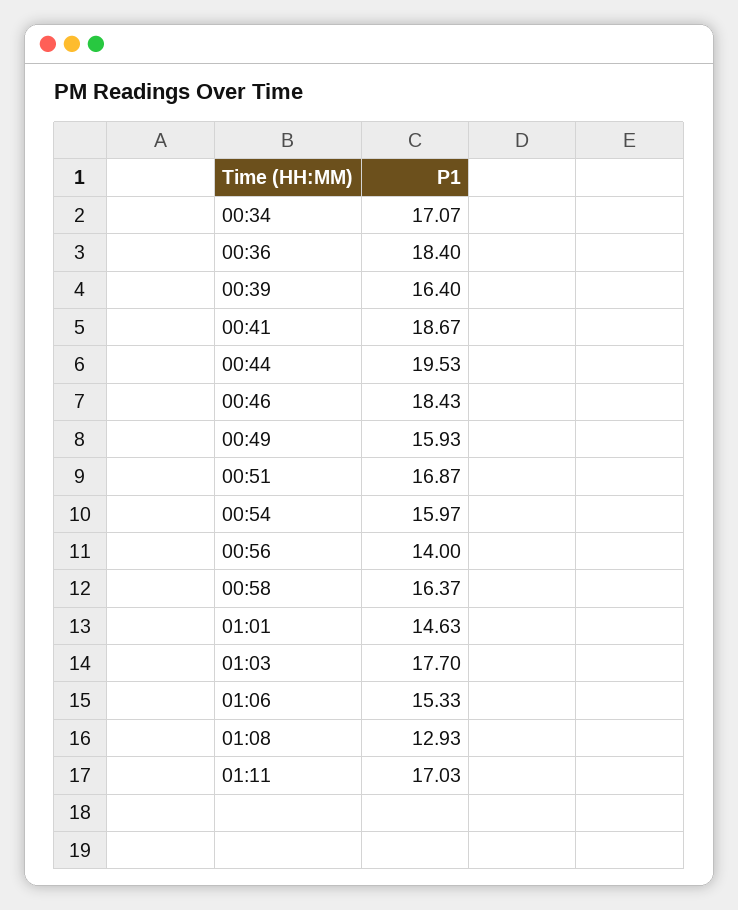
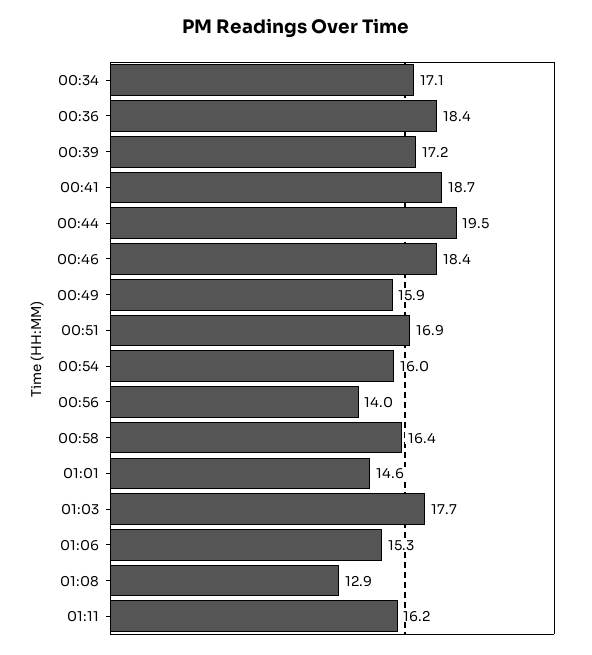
00:39: 16.4 -> 17.2
01:11: 17.03 -> 16.2

